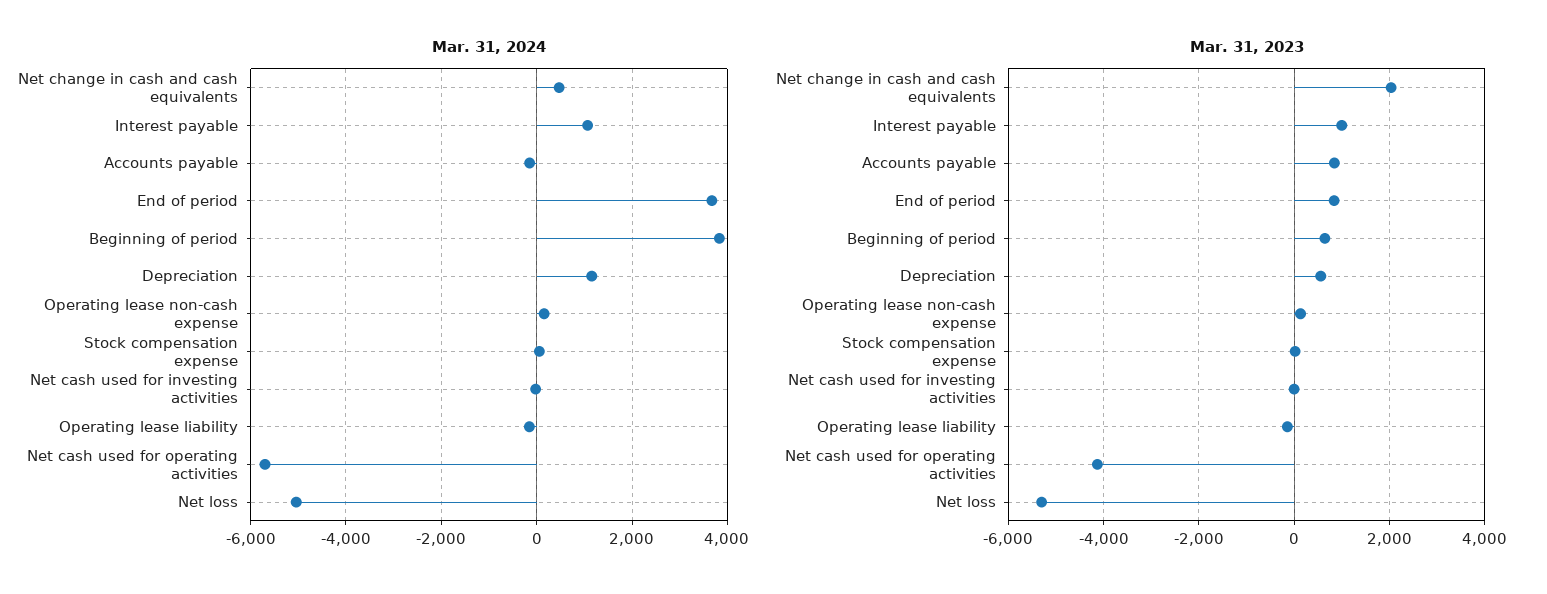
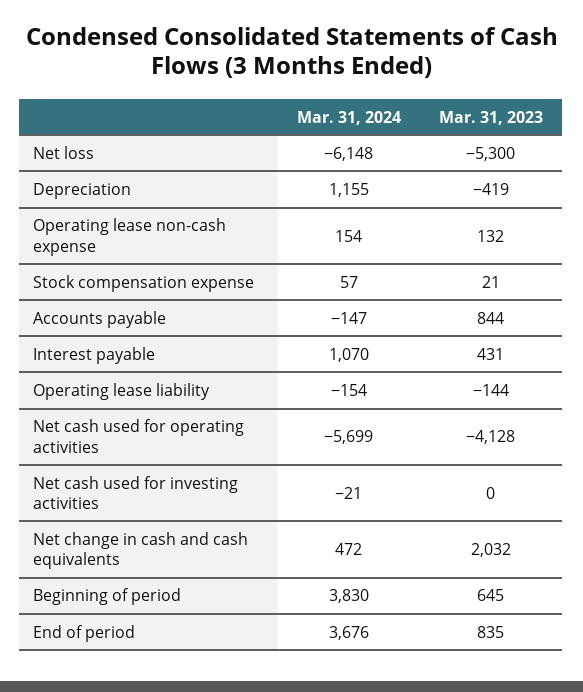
Mar. 31, 2024, Net loss: -5000 -> -6148
Mar. 31, 2023, Interest payable: 1000 -> 431
Mar. 31, 2023, Depreciation: 600 -> -419

